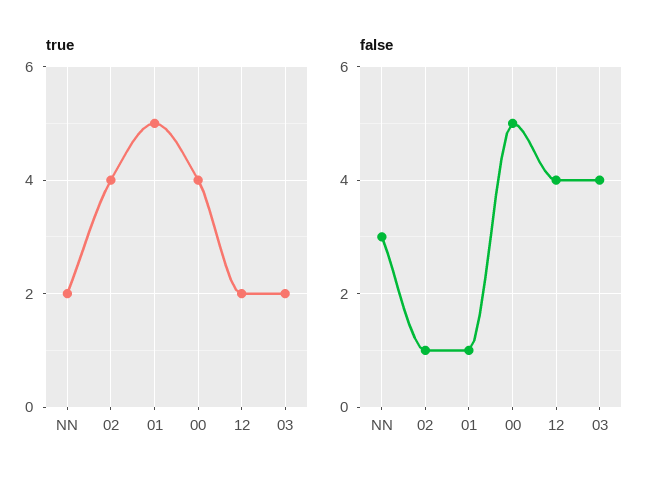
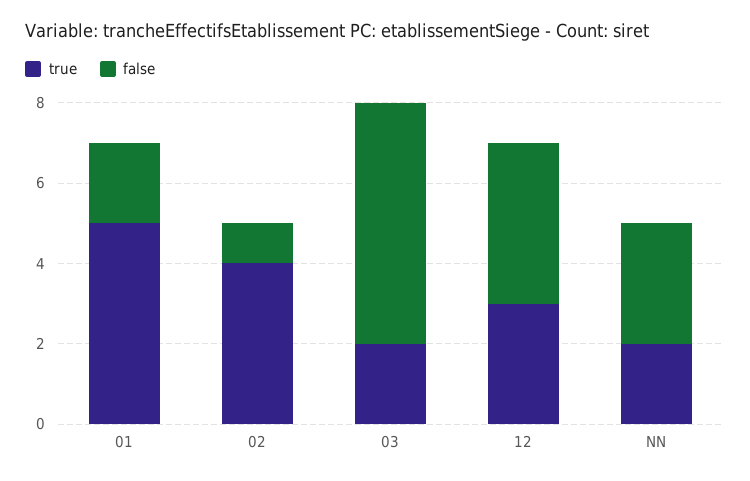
true, 00: 4 -> none
true, 12: 2 -> 3
false, 01: 1 -> 2
false, 00: 5 -> none
false, 03: 4 -> 6

